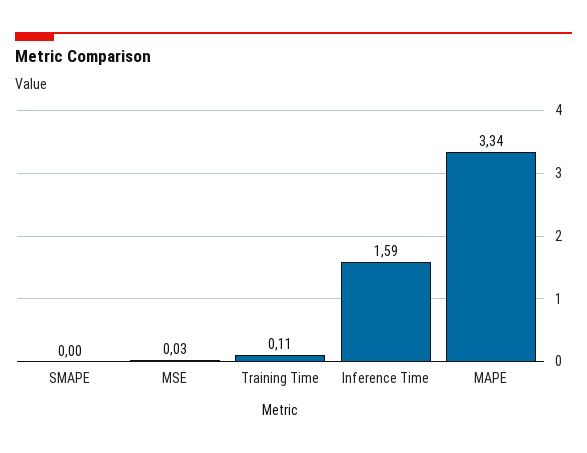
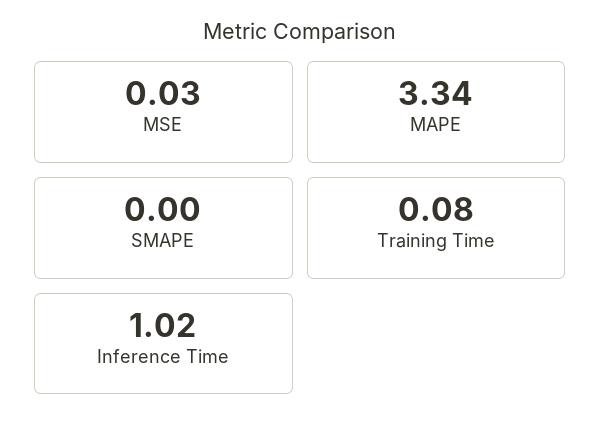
Training Time: 0.11 -> 0.08
Inference Time: 1.59 -> 1.02

